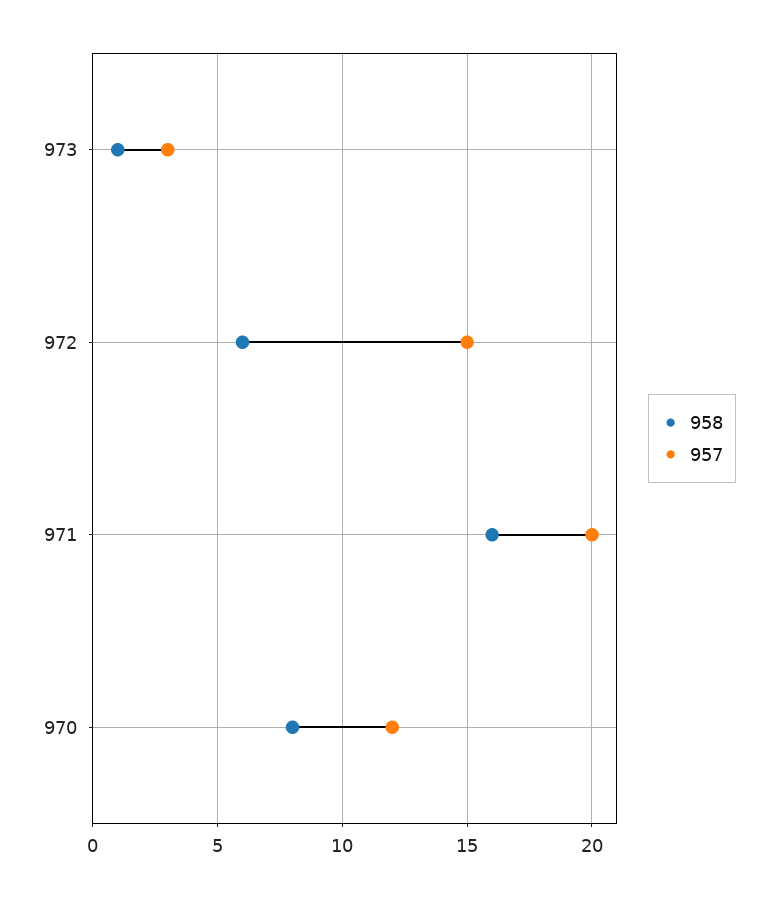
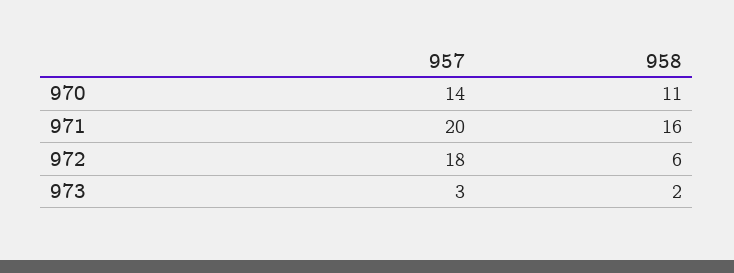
958, 973: 1 -> 2
957, 972: 15 -> 18
958, 970: 8 -> 11
957, 970: 12 -> 14

